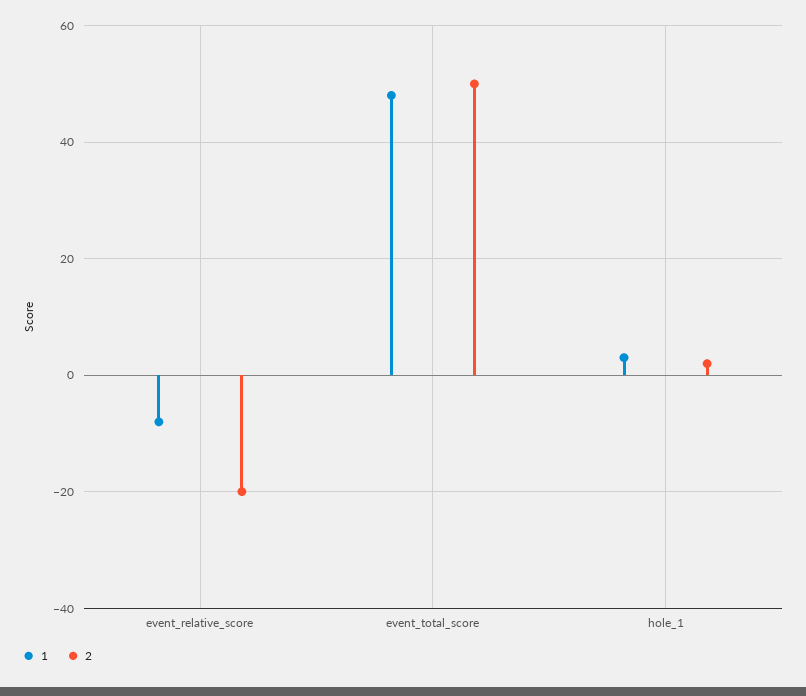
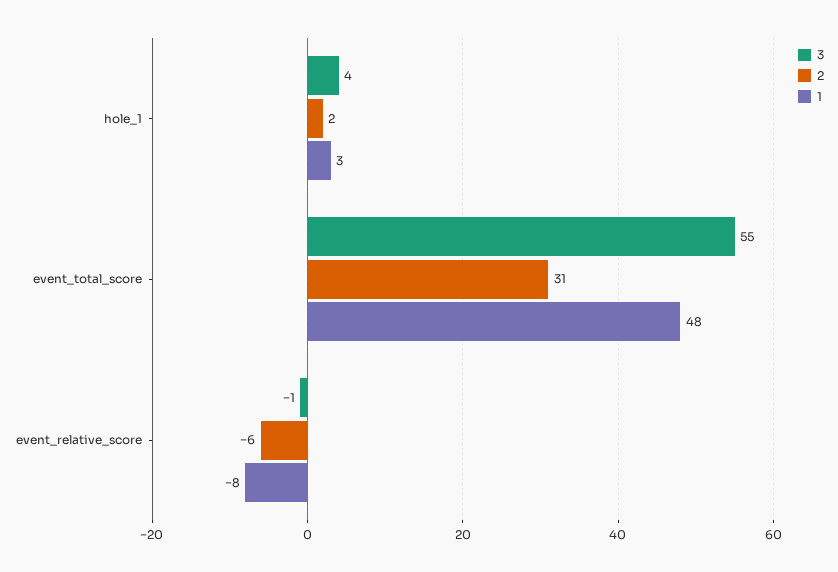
2, event_relative_score: -20 -> -6
2, event_total_score: 50 -> 31
3, hole_1: none -> 4
3, event_total_score: none -> 55
3, event_relative_score: none -> -1

